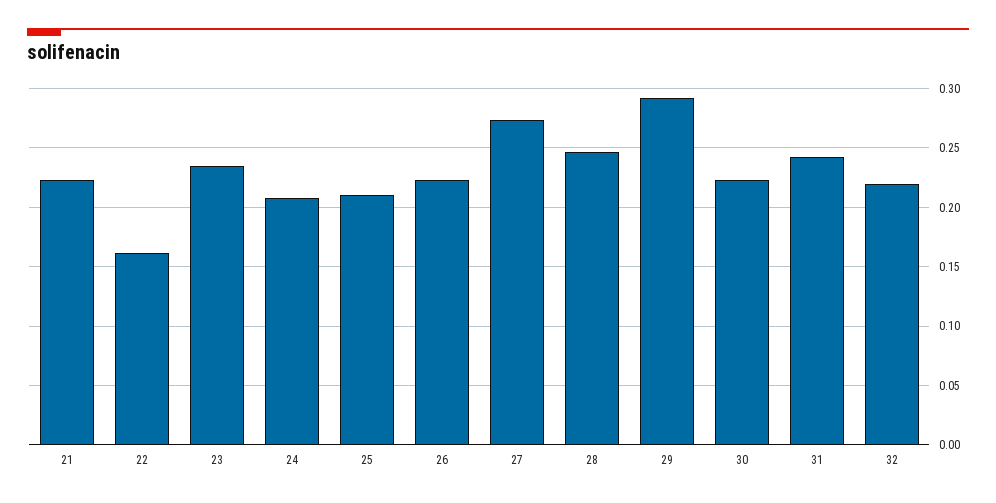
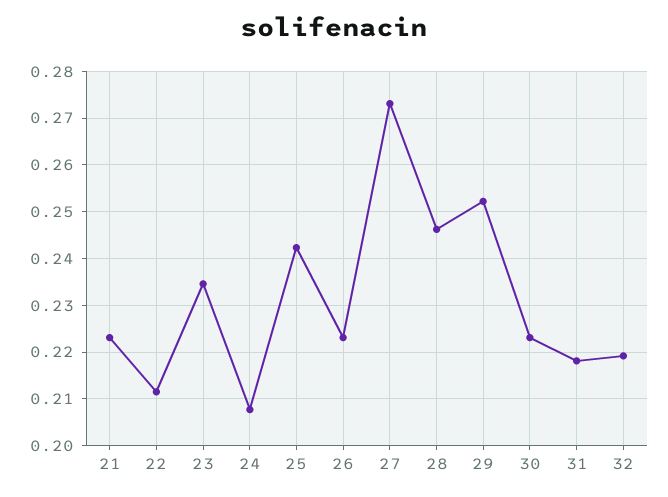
22: 0.16 -> 0.212
25: 0.21 -> 0.242
29: 0.29 -> 0.252
31: 0.24 -> 0.218

